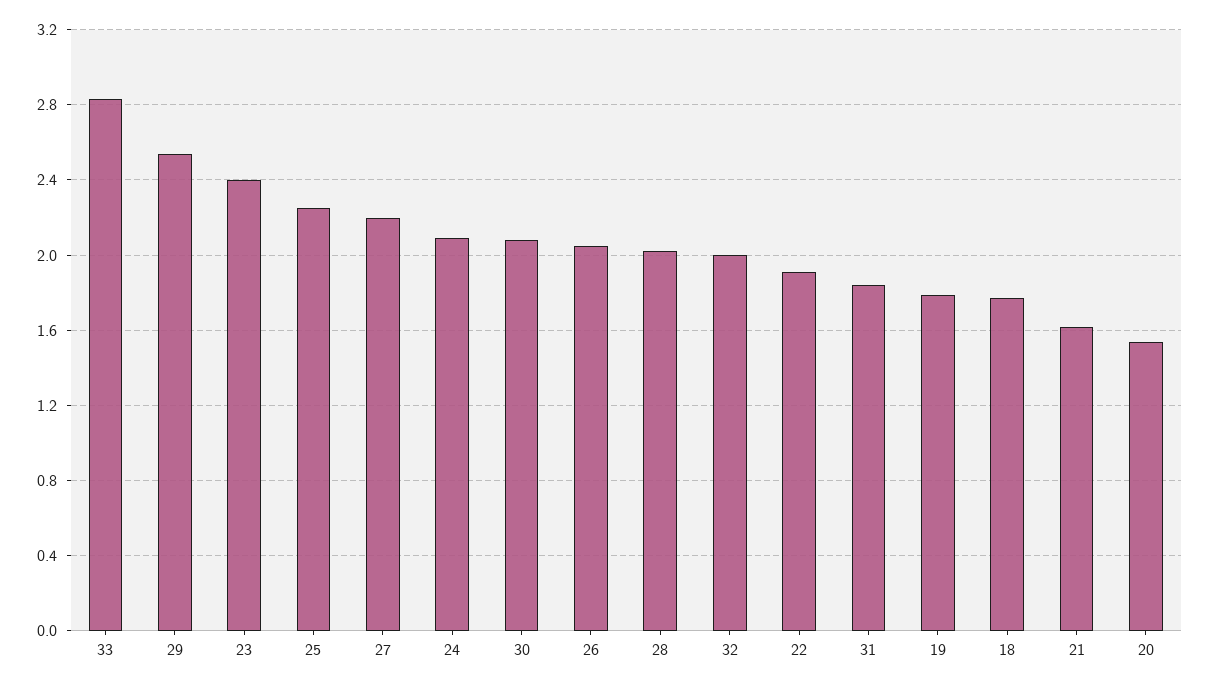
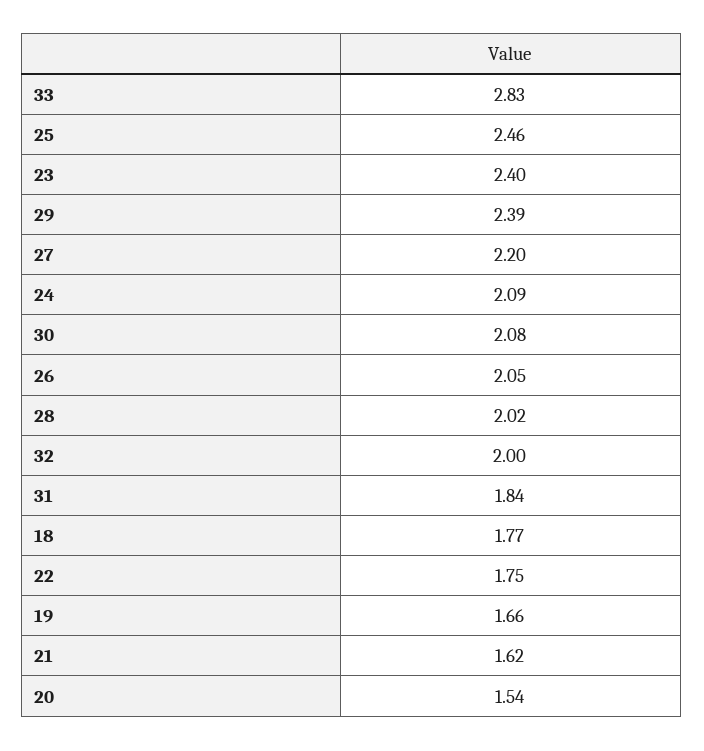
29: 2.55 -> 2.39
25: 2.25 -> 2.46
22: 1.9 -> 1.75
19: 1.8 -> 1.66

